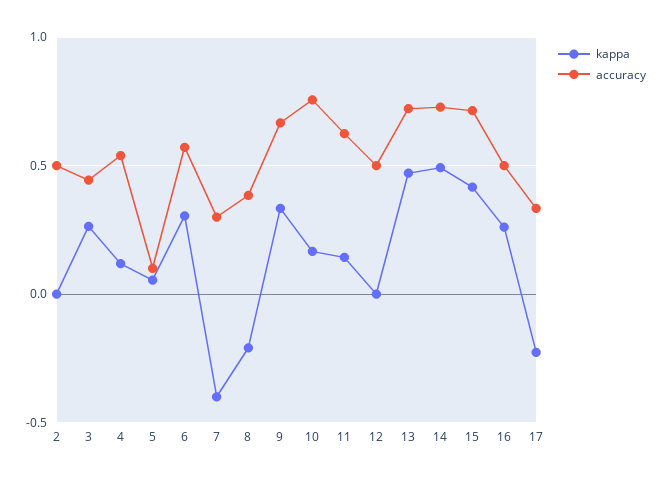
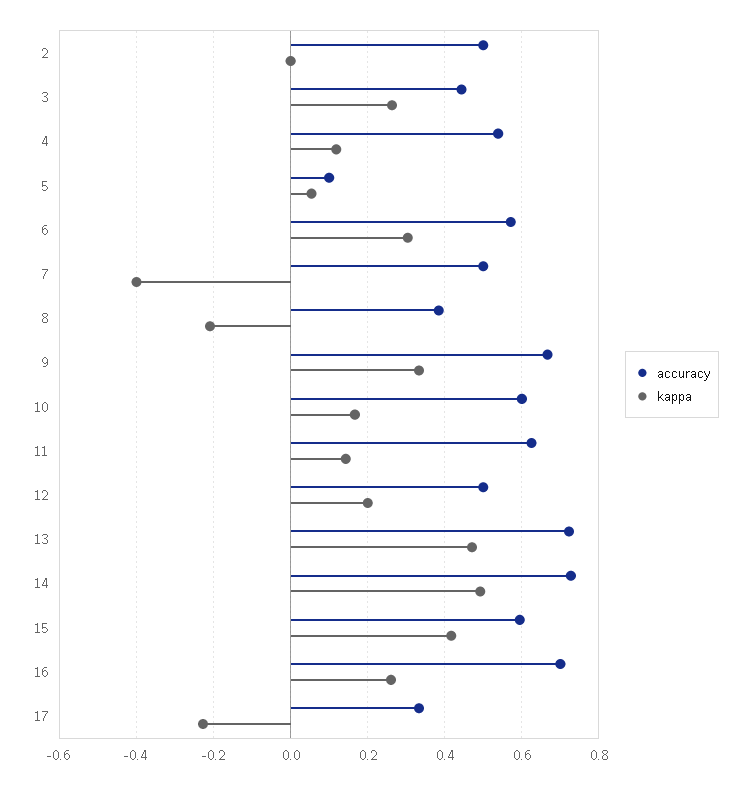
accuracy, 7: 0.3 -> 0.5
accuracy, 10: 0.75 -> 0.6
kappa, 12: 0 -> 0.2
accuracy, 15: 0.7 -> 0.6
accuracy, 16: 0.5 -> 0.7

